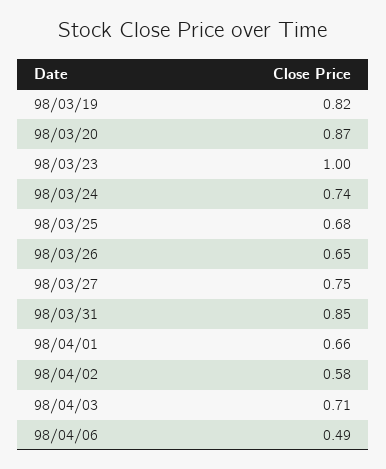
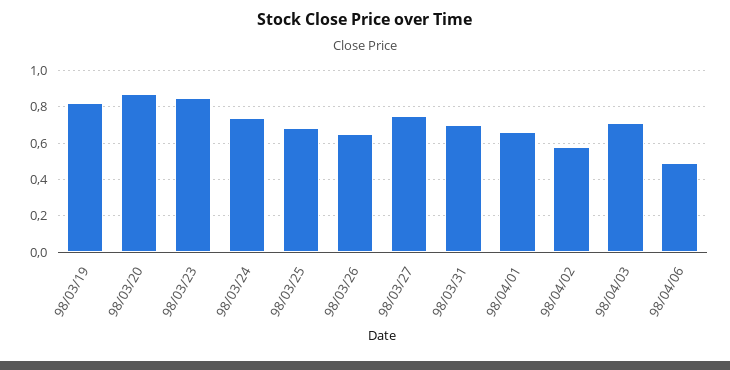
98/03/23: 1 -> 0.85
98/03/31: 0.85 -> 0.7

